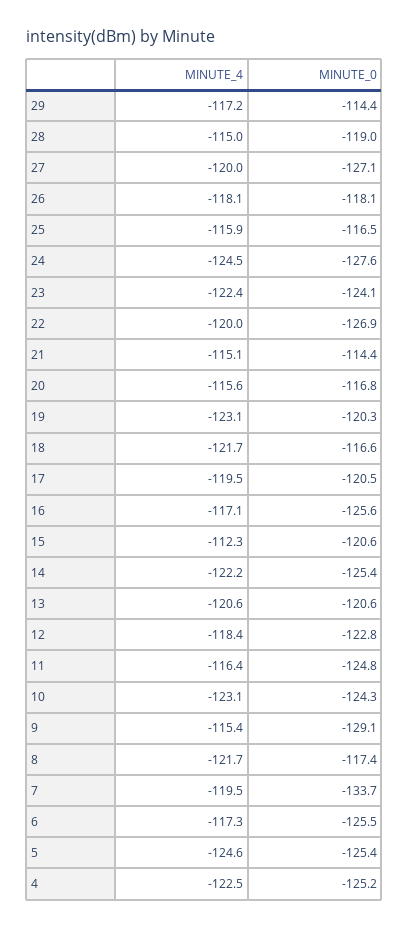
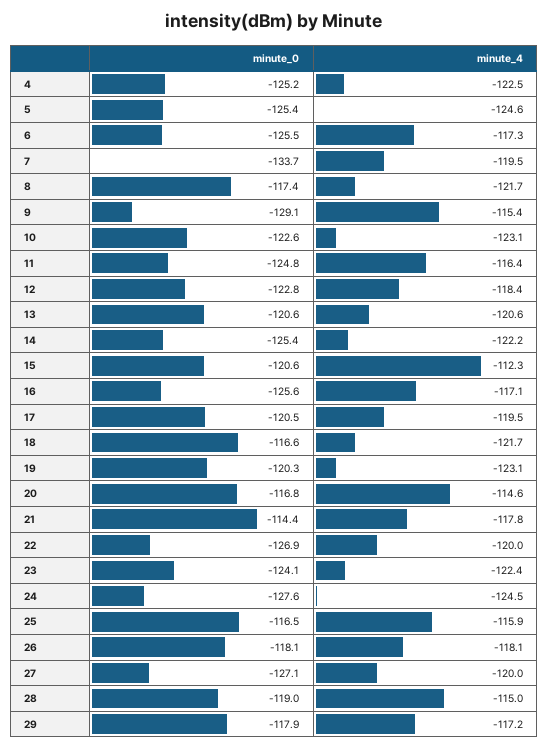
MINUTE_0, 29: -114.4 -> -117.9
MINUTE_4, 21: -115.1 -> -117.8
MINUTE_4, 20: -115.6 -> -114.6
MINUTE_0, 10: -124.3 -> -122.6

